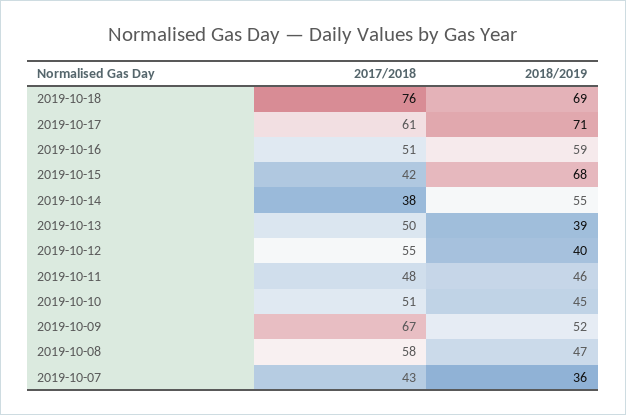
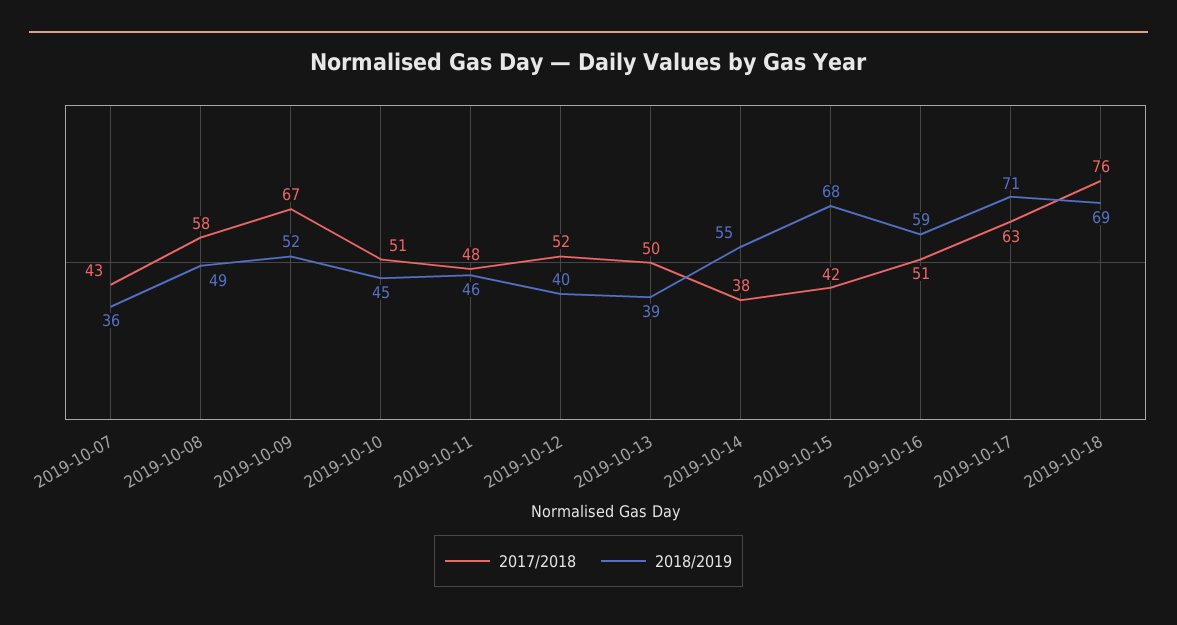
2017/2018, 2019-10-17: 61 -> 63
2017/2018, 2019-10-12: 55 -> 52
2018/2019, 2019-10-08: 47 -> 49

